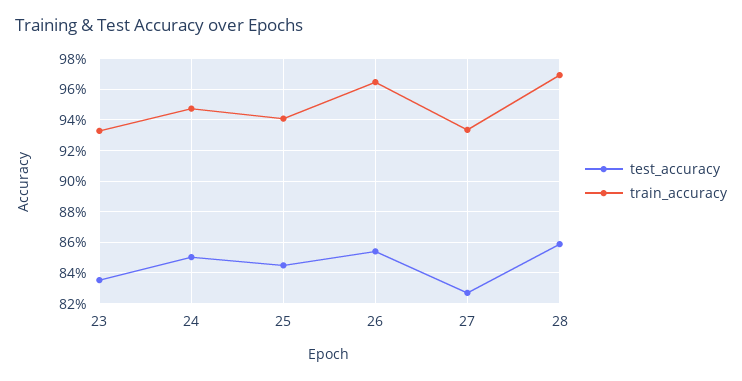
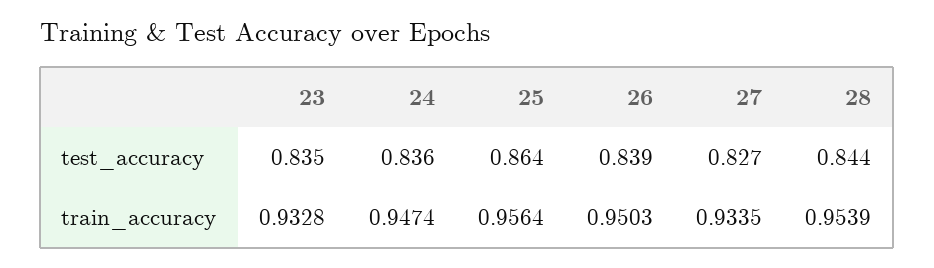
test_accuracy, 24: 0.85 -> 0.836
test_accuracy, 25: 0.845 -> 0.864
train_accuracy, 25: 0.94 -> 0.9564
test_accuracy, 26: 0.855 -> 0.839
train_accuracy, 26: 0.965 -> 0.9503
test_accuracy, 28: 0.86 -> 0.844
train_accuracy, 28: 0.97 -> 0.9539

